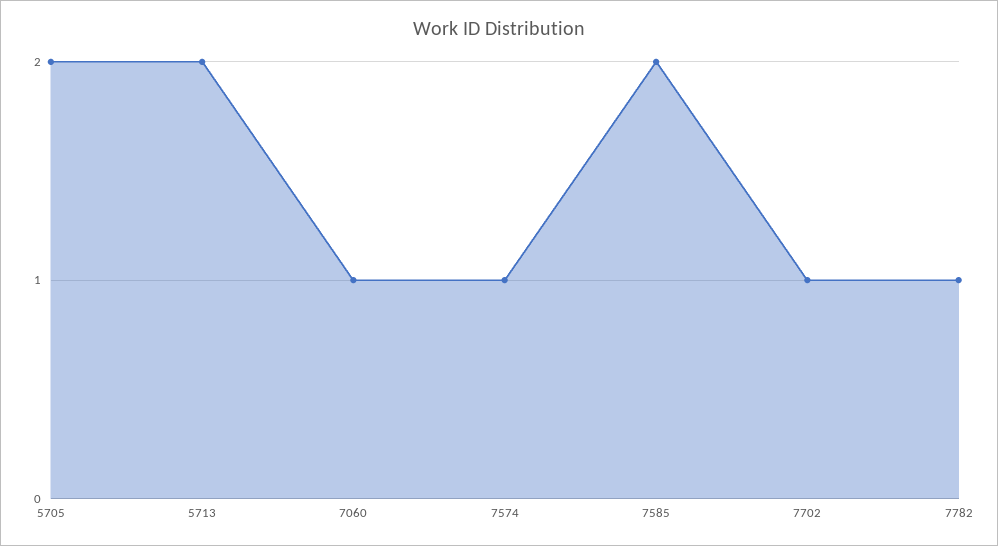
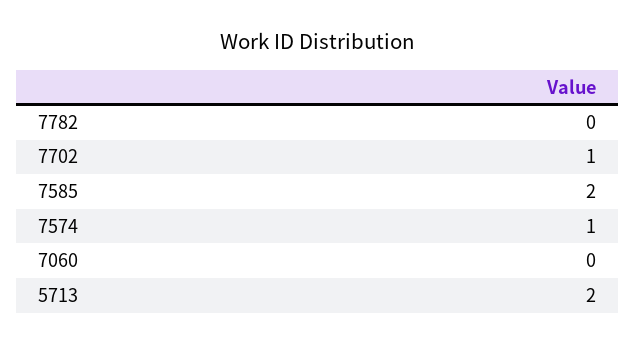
5705: 2 -> none
7060: 1 -> 0
7782: 1 -> 0

